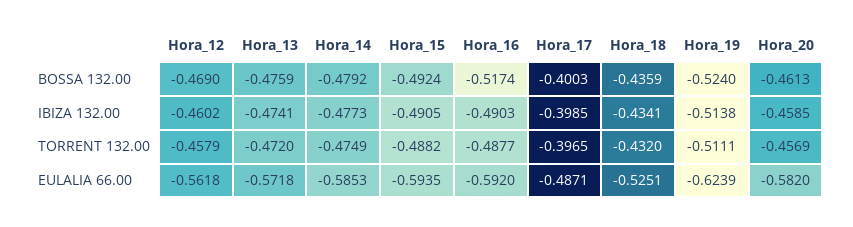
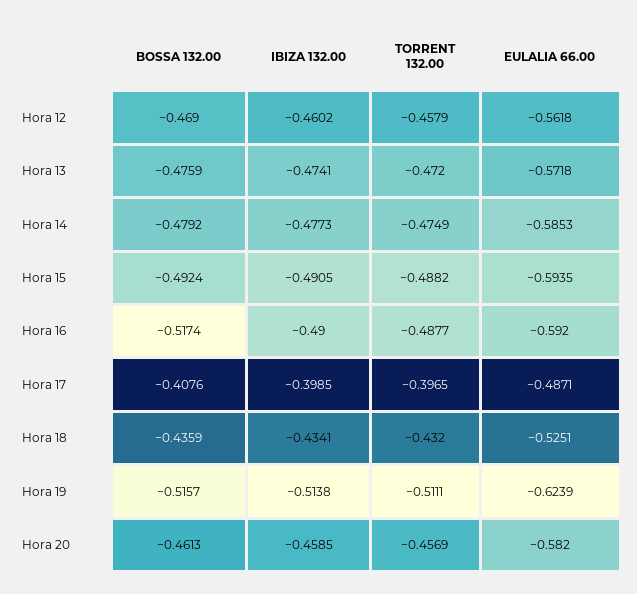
Hora_17, BOSSA 132.00: -0.4003 -> -0.4076
Hora_19, BOSSA 132.00: -0.524 -> -0.5157
Hora_16, IBIZA 132.00: -0.4903 -> -0.49

